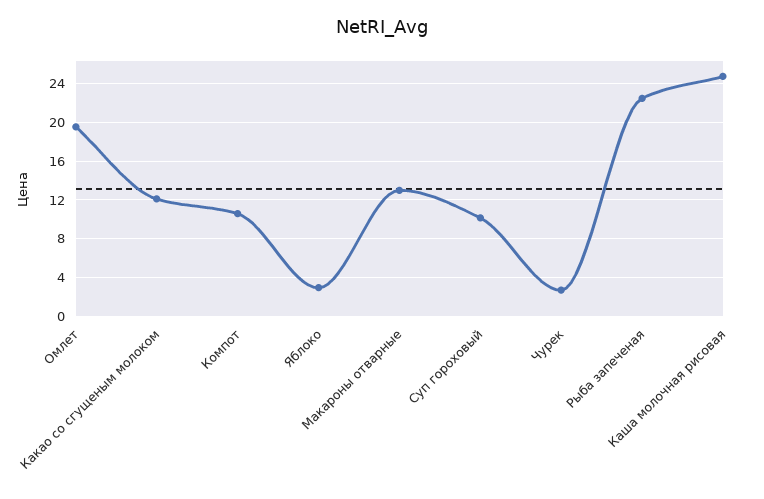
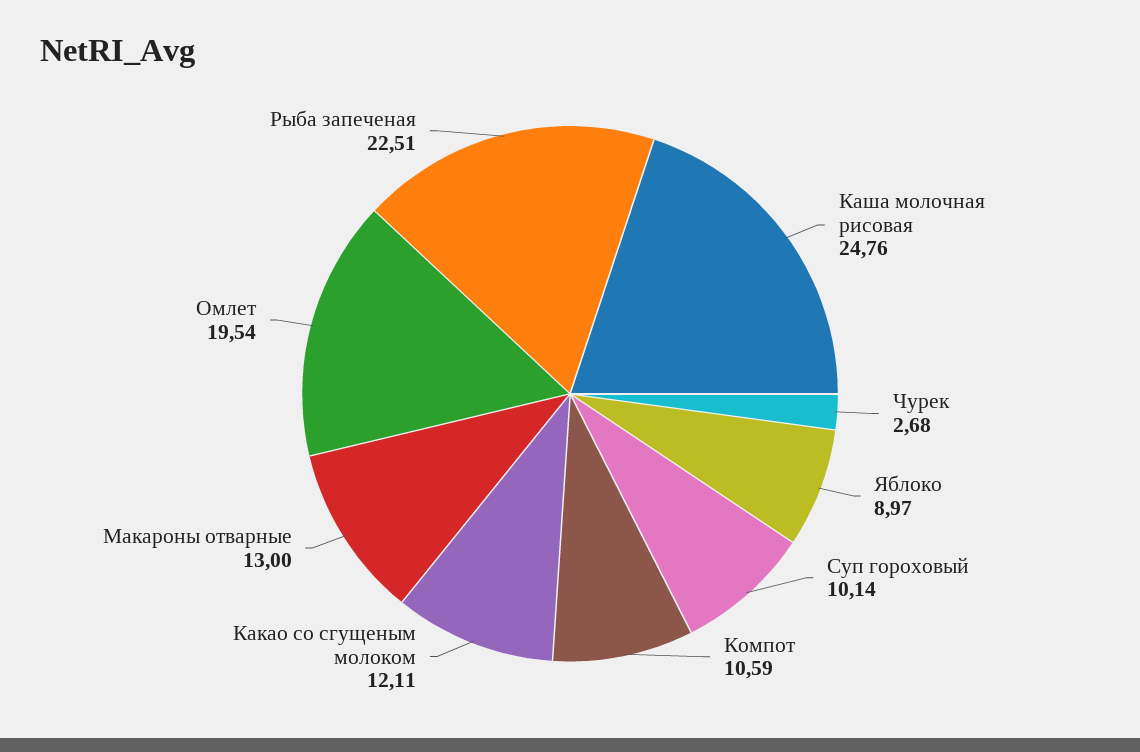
Яблоко: 3 -> 8.97

